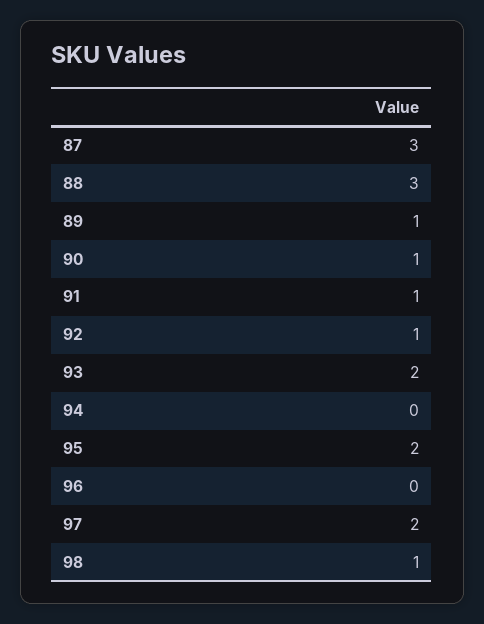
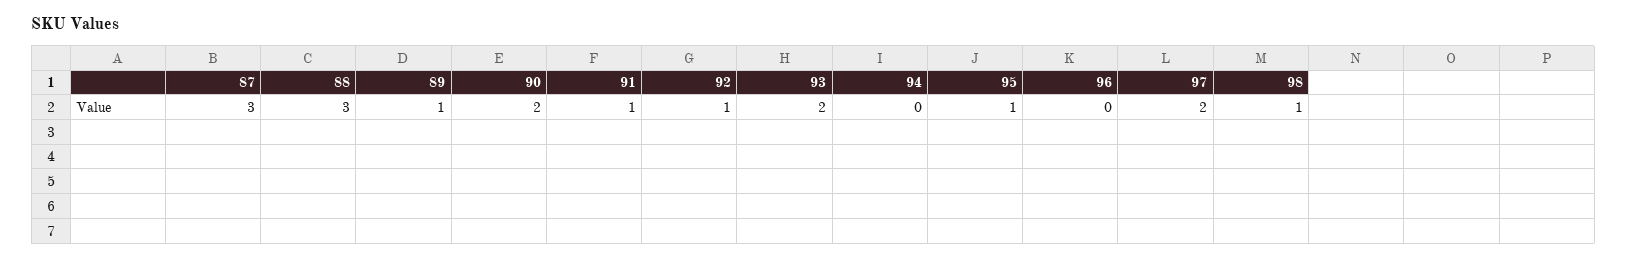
90: 1 -> 2
95: 2 -> 1

